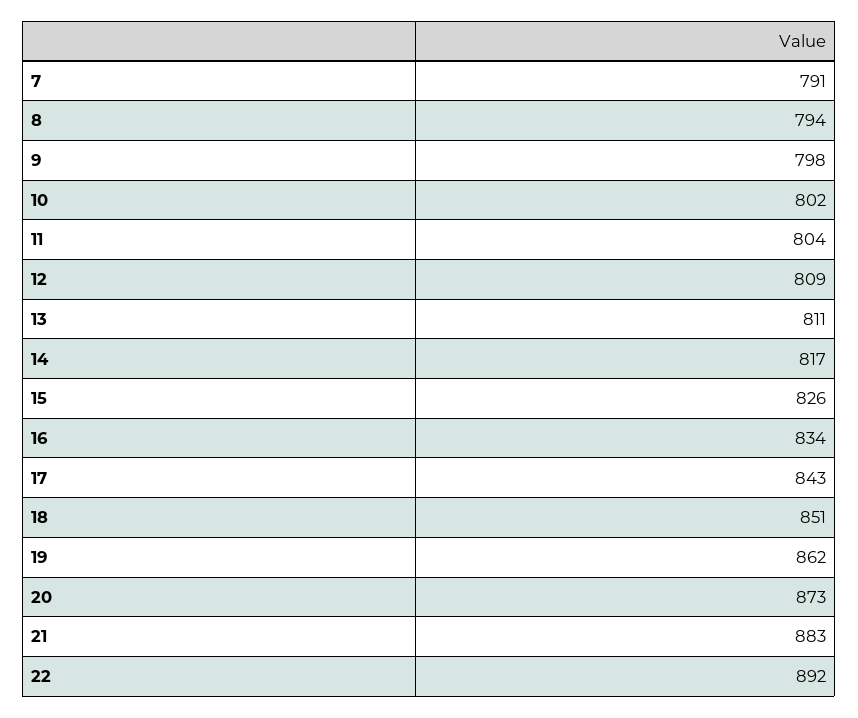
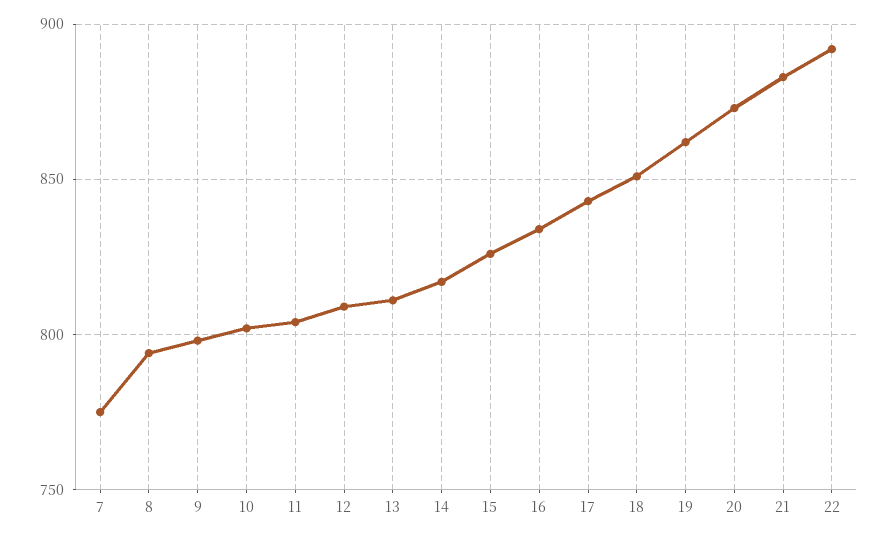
7: 791 -> 775

